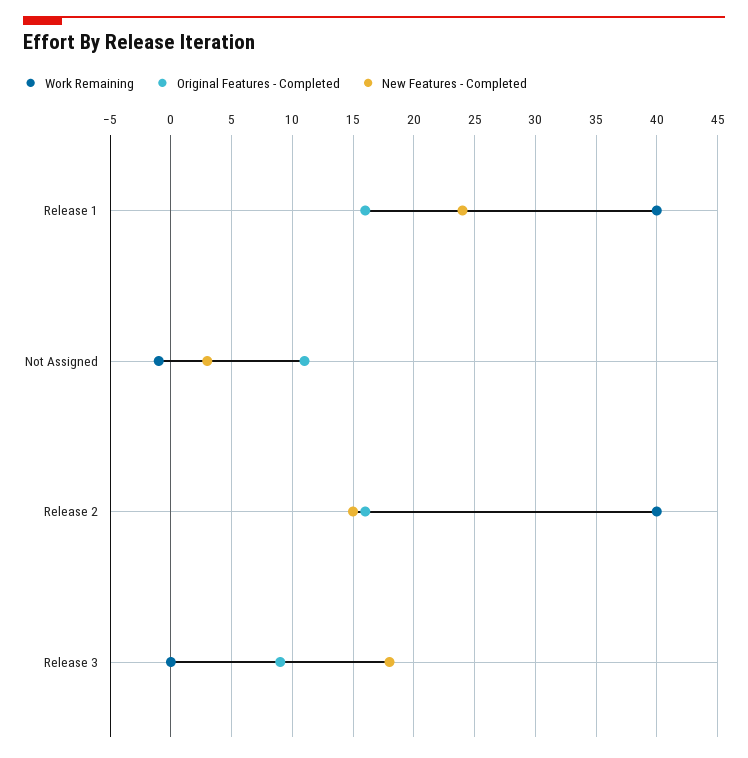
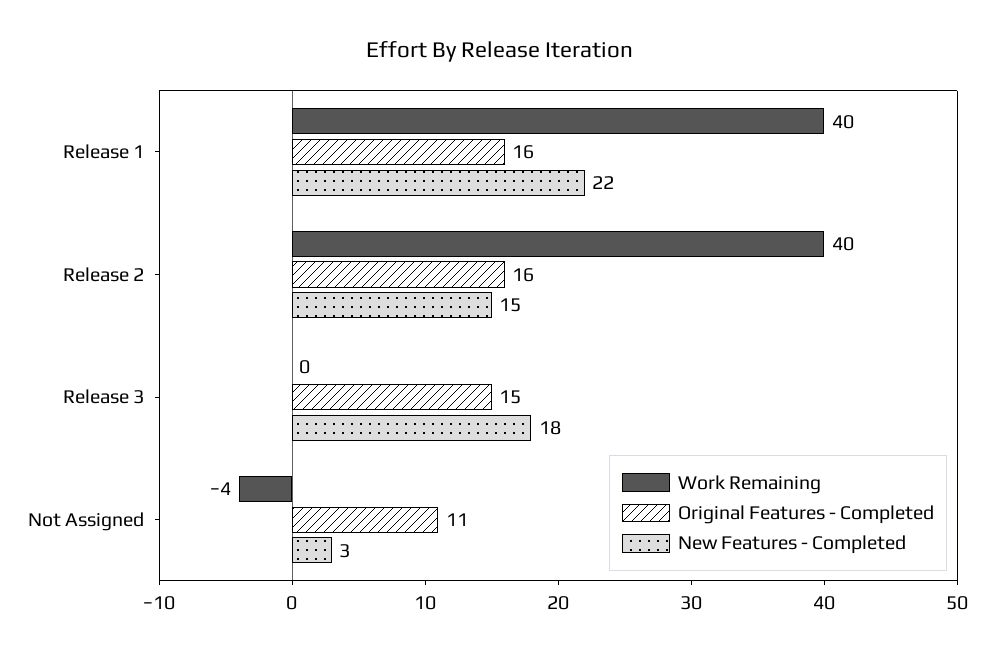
New Features - Completed, Release 1: 24 -> 22
Work Remaining, Not Assigned: -1 -> -4
Original Features - Completed, Release 3: 9 -> 15

